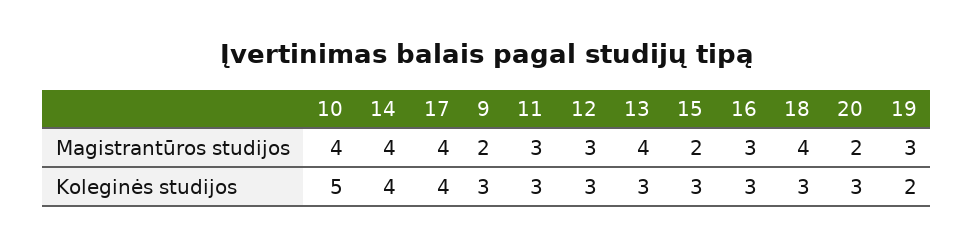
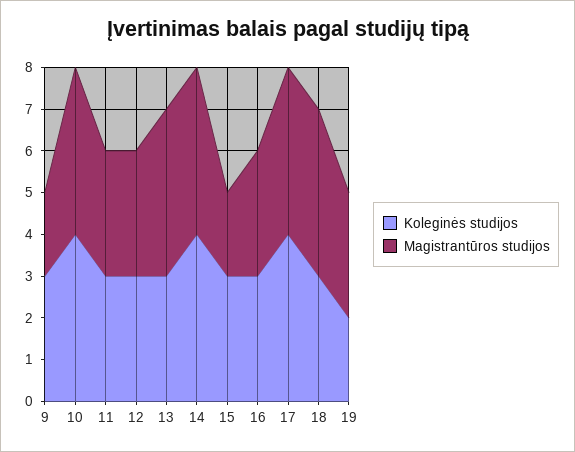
Magistrantūros studijos, 20: 2 -> none
Koleginės studijos, 10: 5 -> 4
Koleginės studijos, 20: 3 -> none

